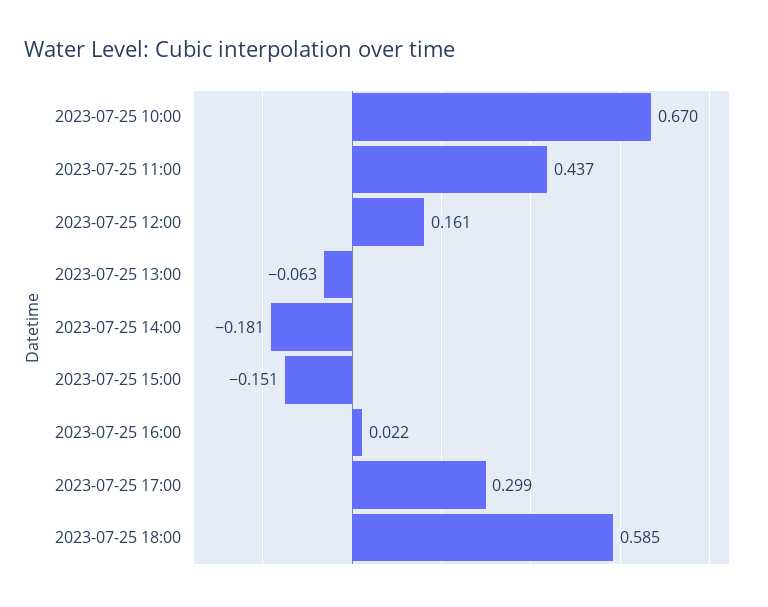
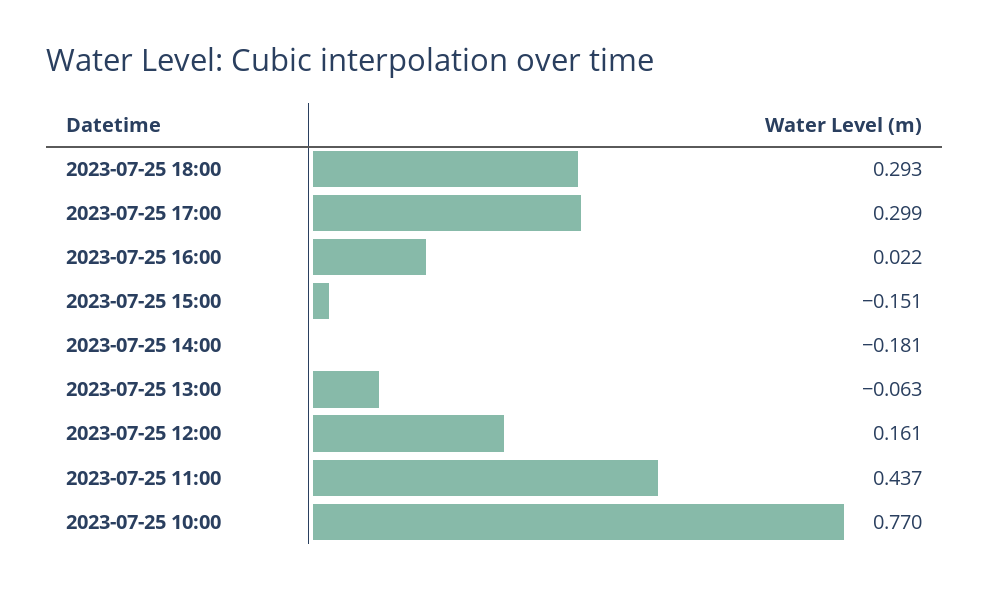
2023-07-25 10:00: 0.67 -> 0.77
2023-07-25 18:00: 0.585 -> 0.293

